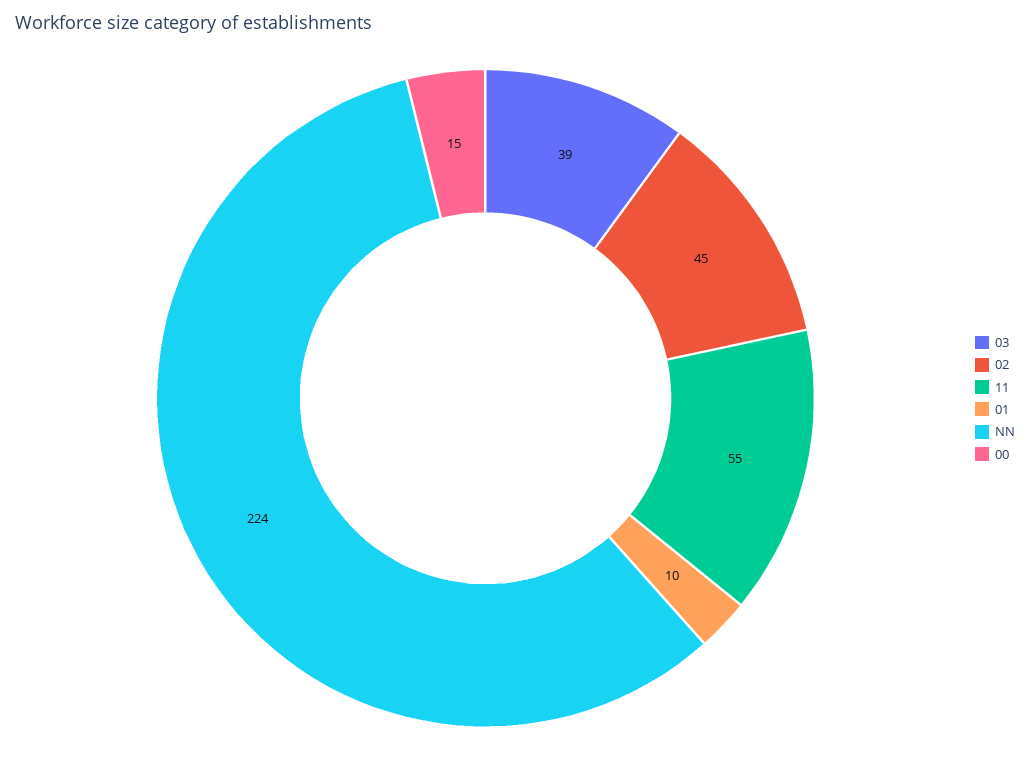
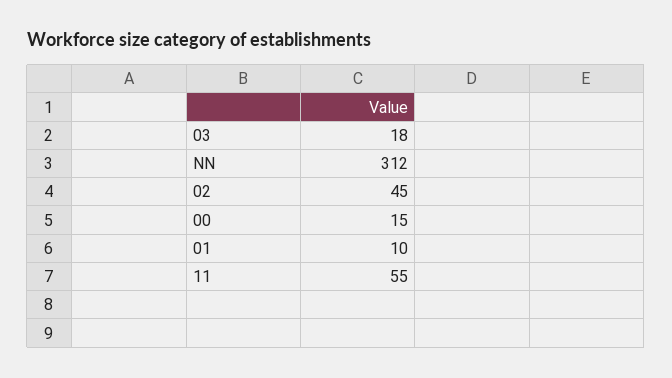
03: 39 -> 18
NN: 224 -> 312

